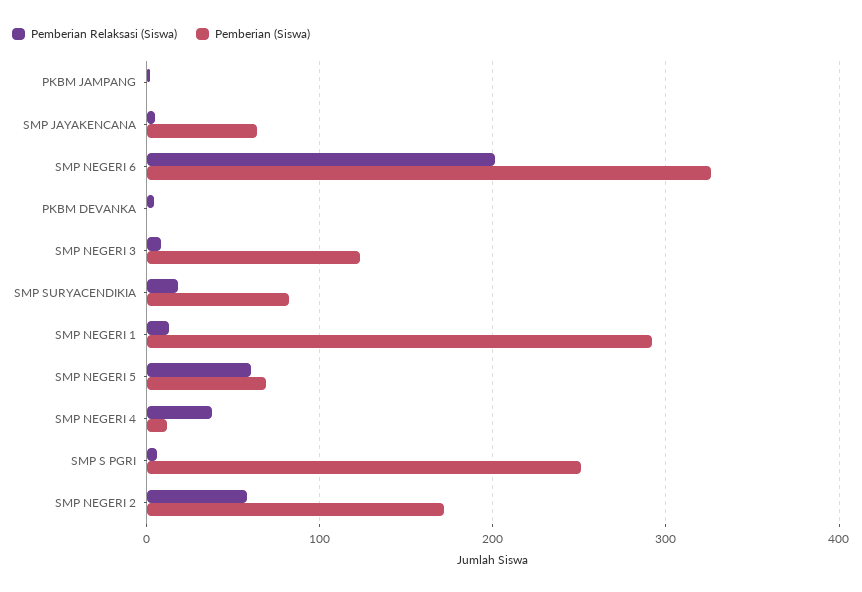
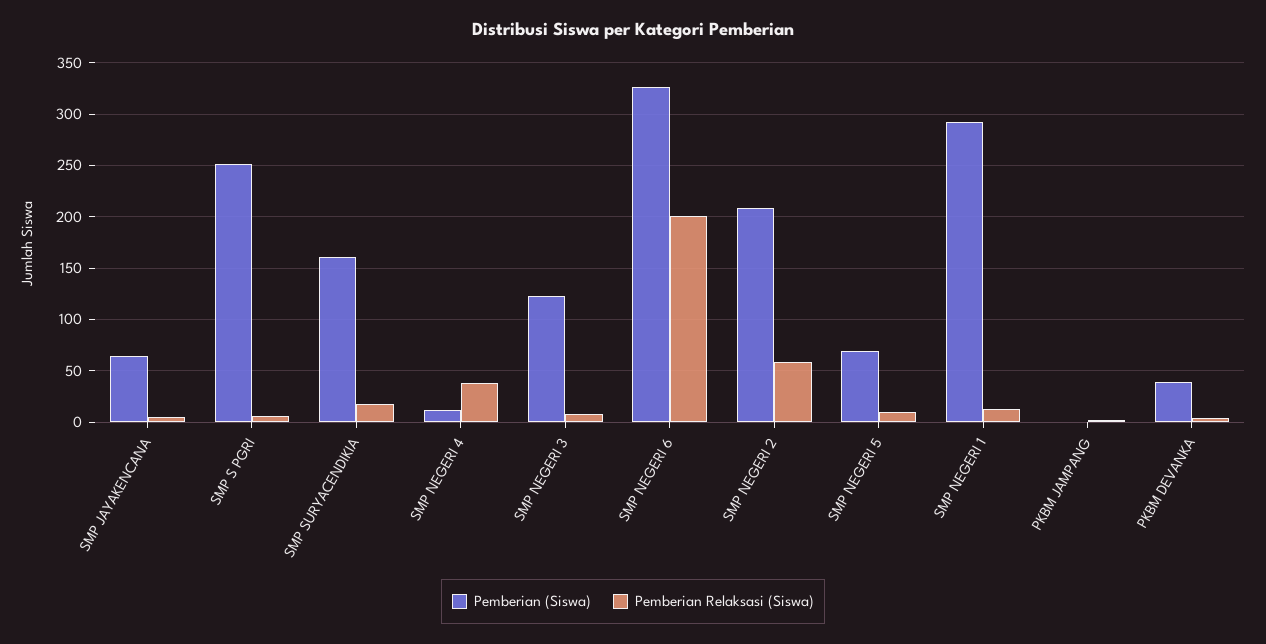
Pemberian (Siswa), PKBM DEVANKA: 0 -> 40
Pemberian (Siswa), SMP SURYACENDIKIA: 80 -> 160
Pemberian Relaksasi (Siswa), SMP NEGERI 5: 60 -> 10
Pemberian (Siswa), SMP NEGERI 2: 170 -> 210

